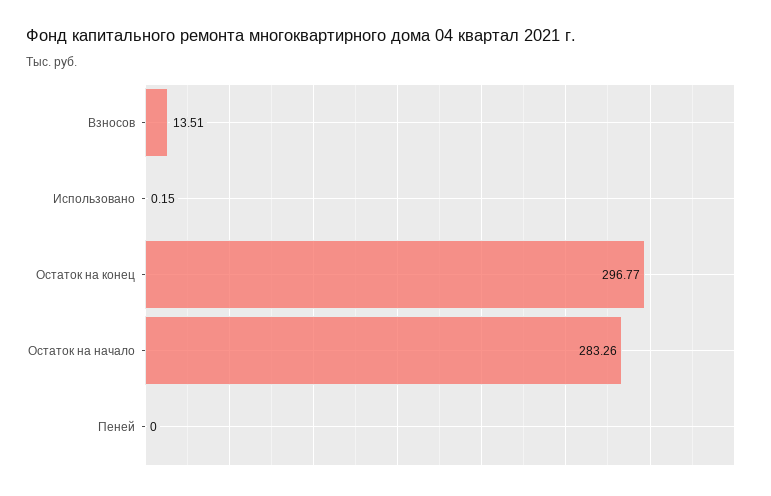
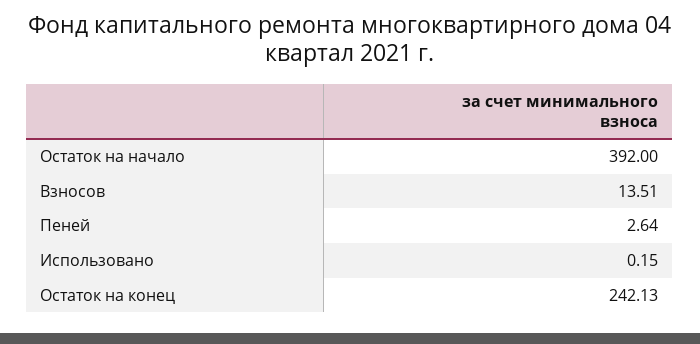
Остаток на конец: 296.77 -> 242.13
Остаток на начало: 283.26 -> 392
Пеней: 0 -> 2.64

